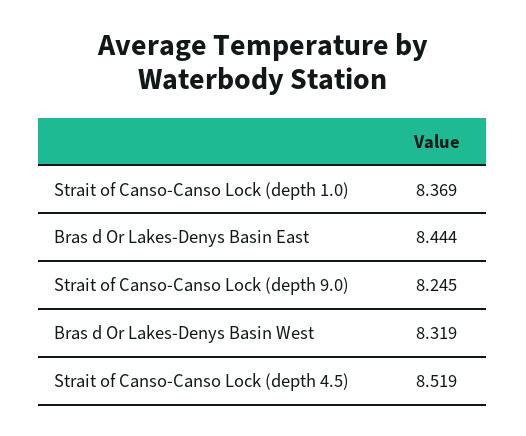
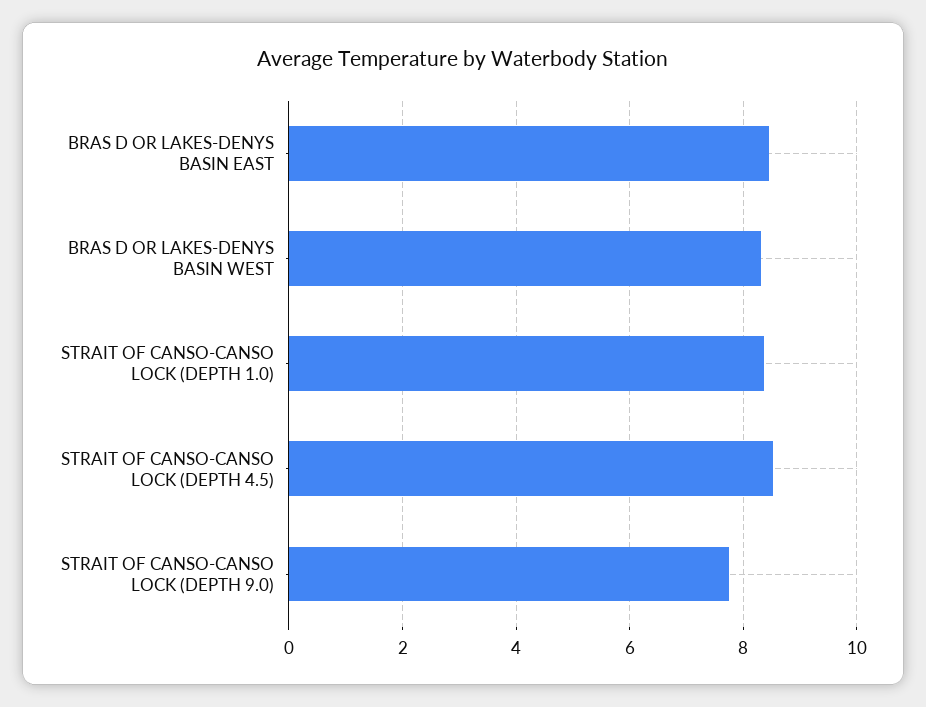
Strait of Canso-Canso Lock (depth 9.0): 8.245 -> 7.8

